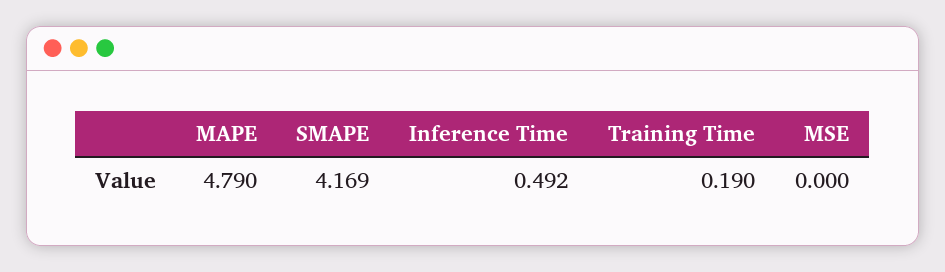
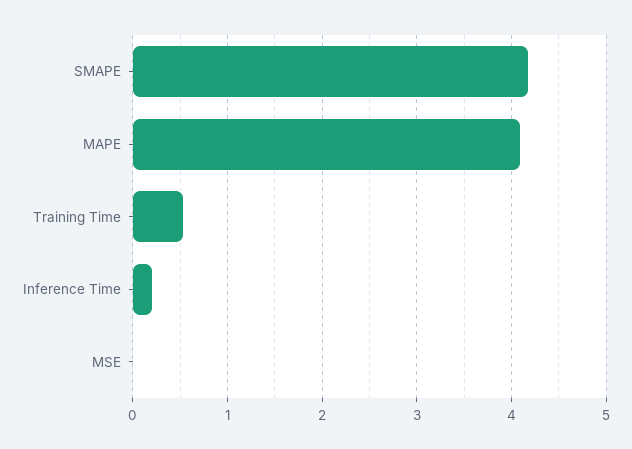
MAPE: 4.79 -> 4.1
Inference Time: 0.492 -> 0.2
Training Time: 0.19 -> 0.5

